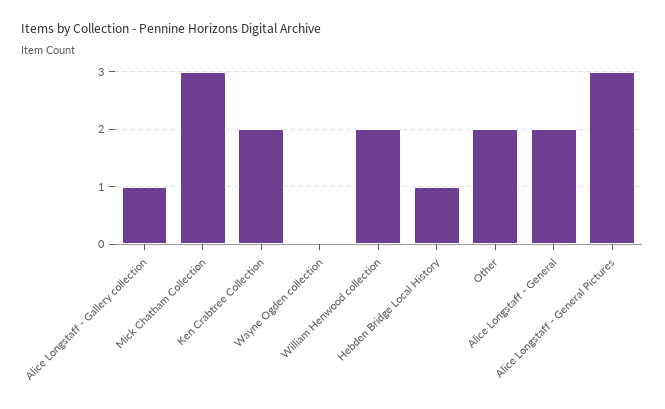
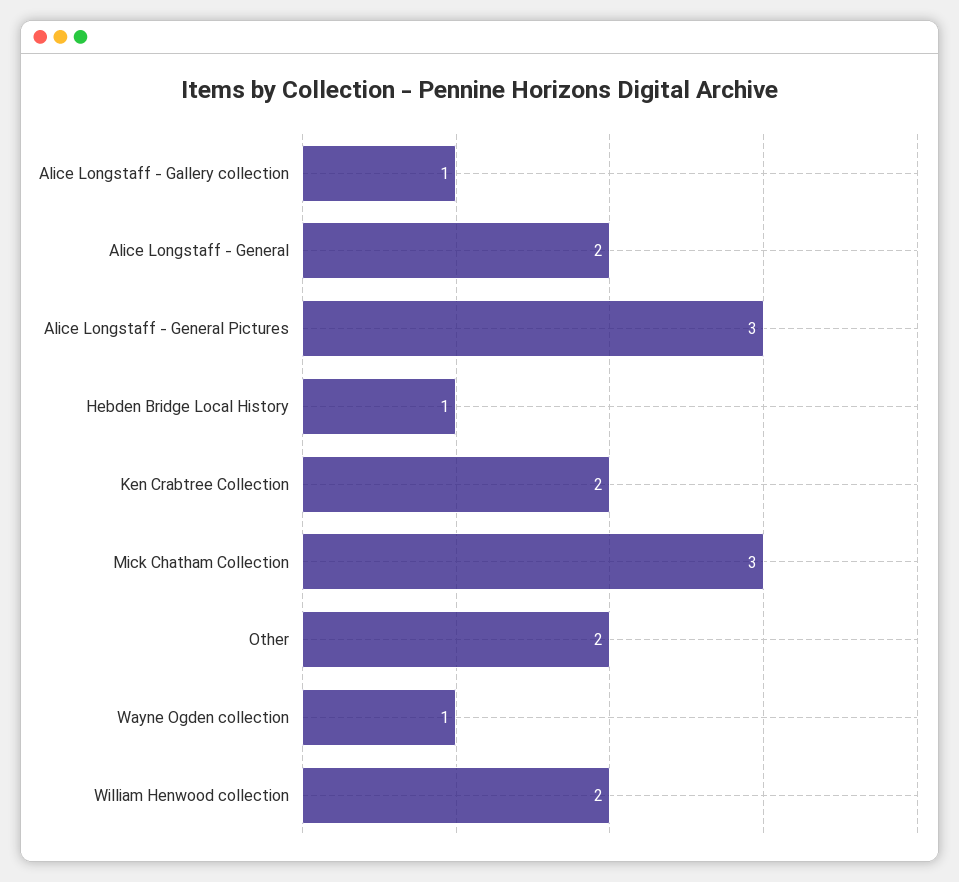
Wayne Ogden collection: 0 -> 1

